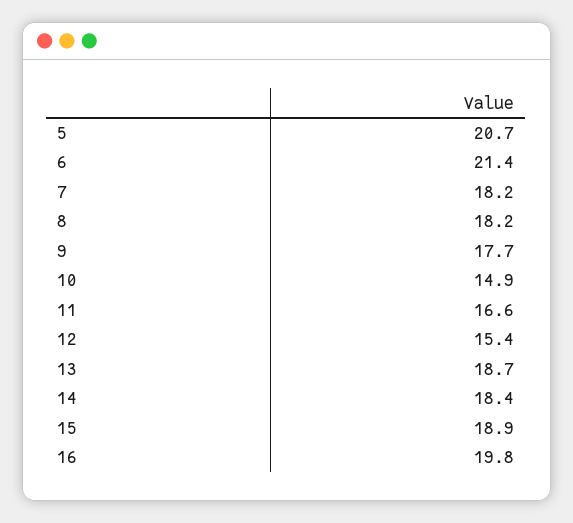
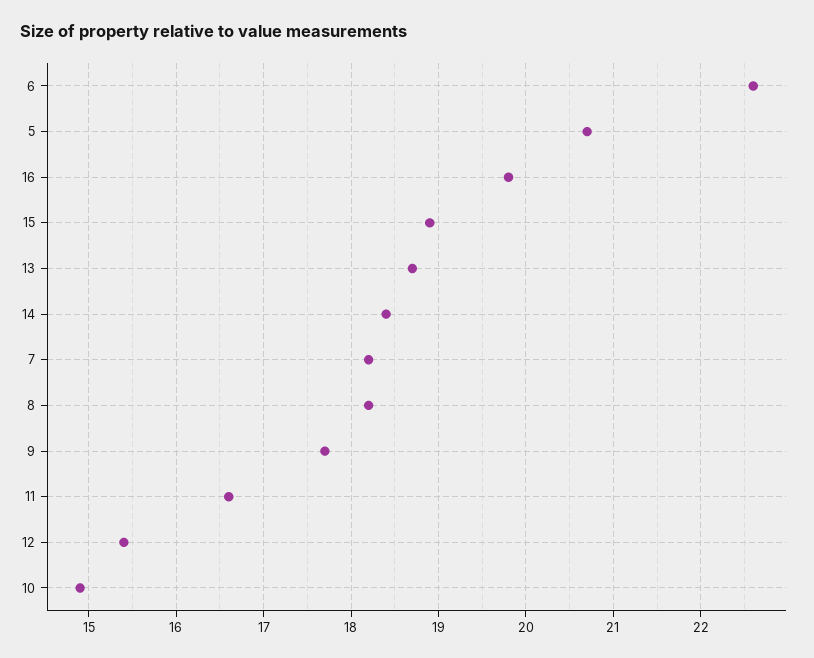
6: 21.4 -> 22.6

